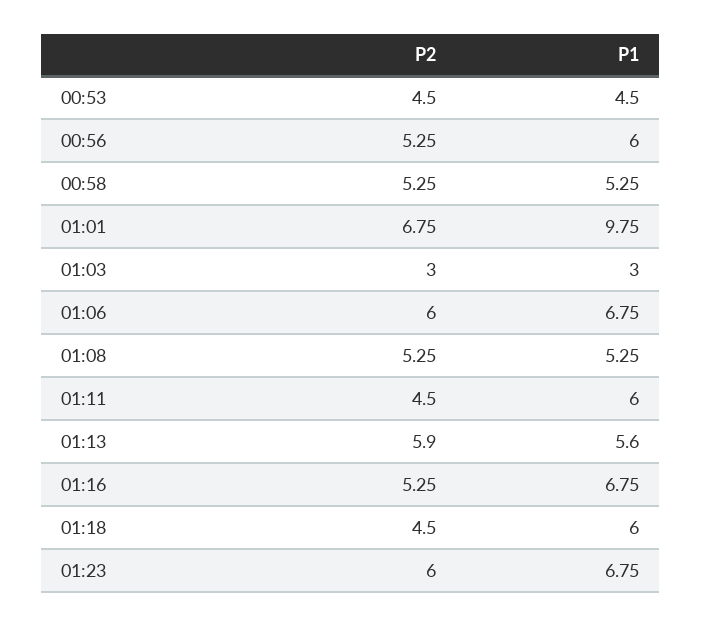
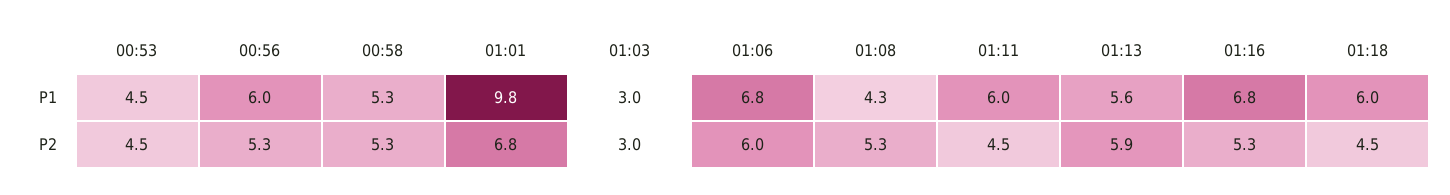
P1, 01:08: 5.25 -> 4.3
P2, 01:23: 6 -> none
P1, 01:23: 6.75 -> none

